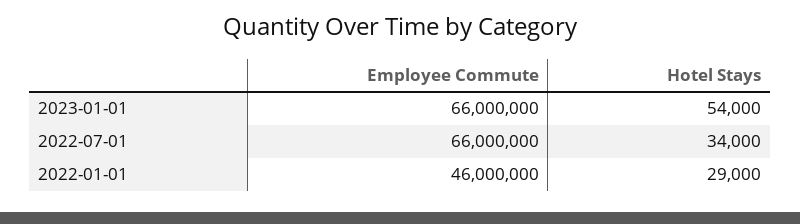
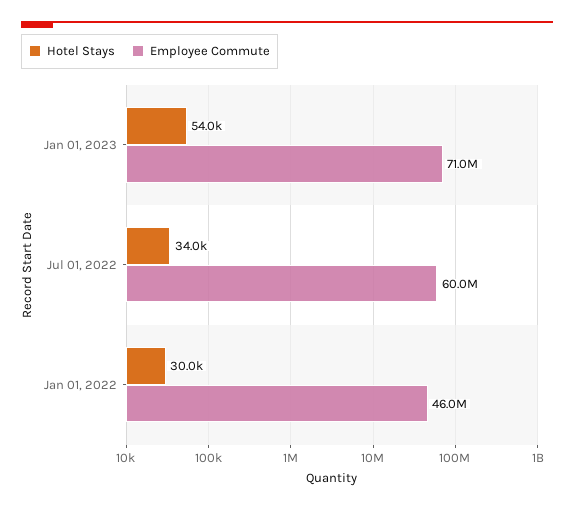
Employee Commute, 2023-01-01: 66000000 -> 71000000
Employee Commute, 2022-07-01: 66000000 -> 60000000
Hotel Stays, 2022-01-01: 29000 -> 30000

